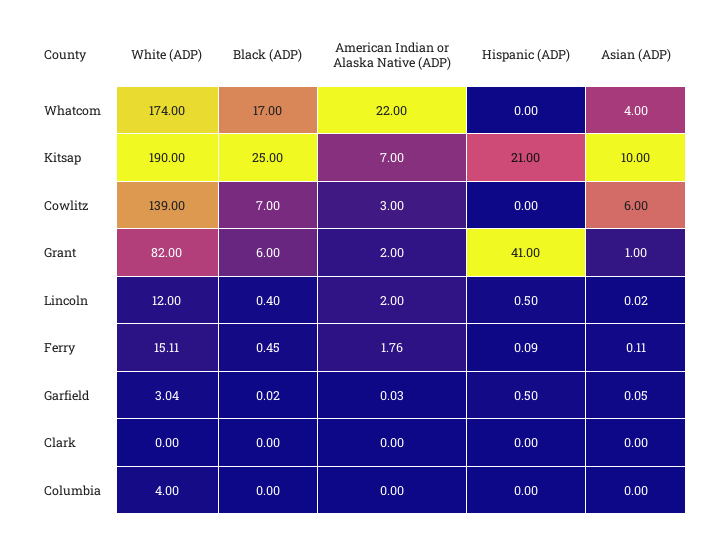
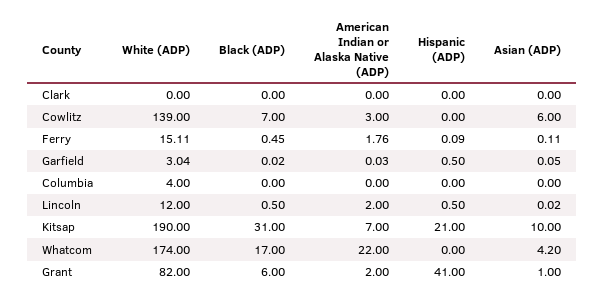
Asian (ADP), Whatcom: 4 -> 4.2
Black (ADP), Kitsap: 25 -> 31
Black (ADP), Lincoln: 0.4 -> 0.5

